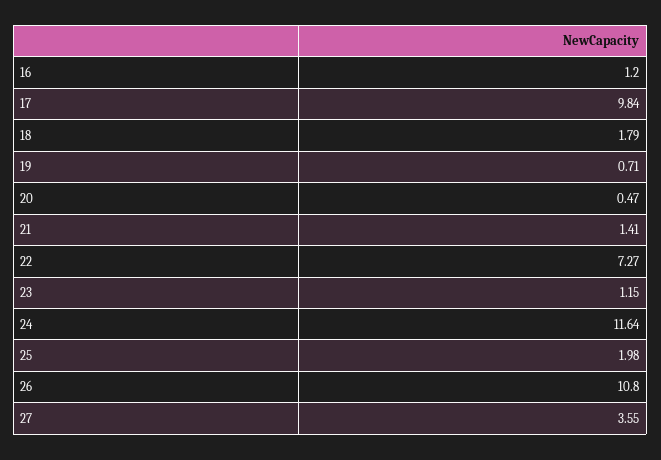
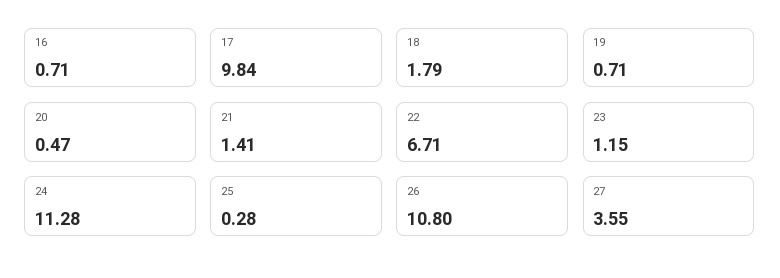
16: 1.2 -> 0.71
22: 7.27 -> 6.71
24: 11.64 -> 11.28
25: 1.98 -> 0.28

